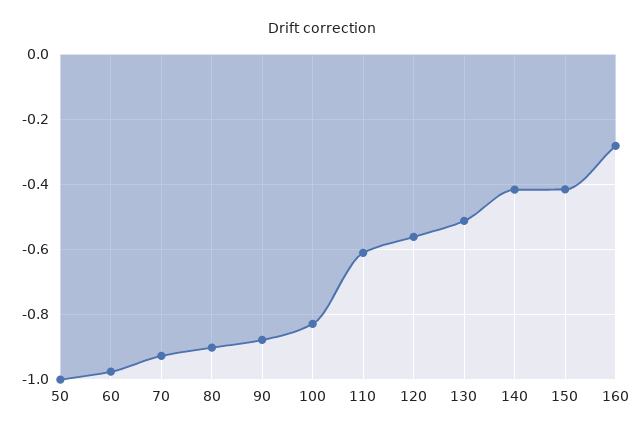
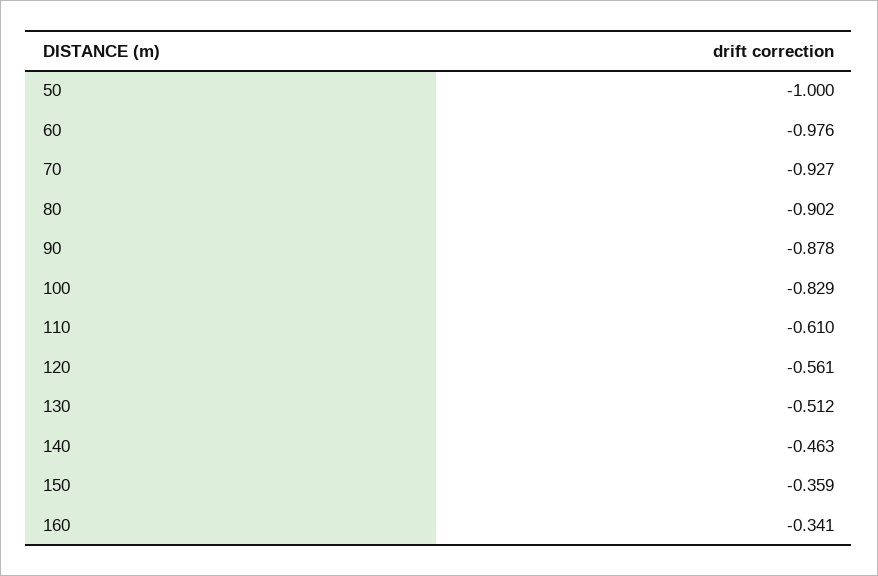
140: -0.42 -> -0.463
150: -0.42 -> -0.359
160: -0.28 -> -0.341

